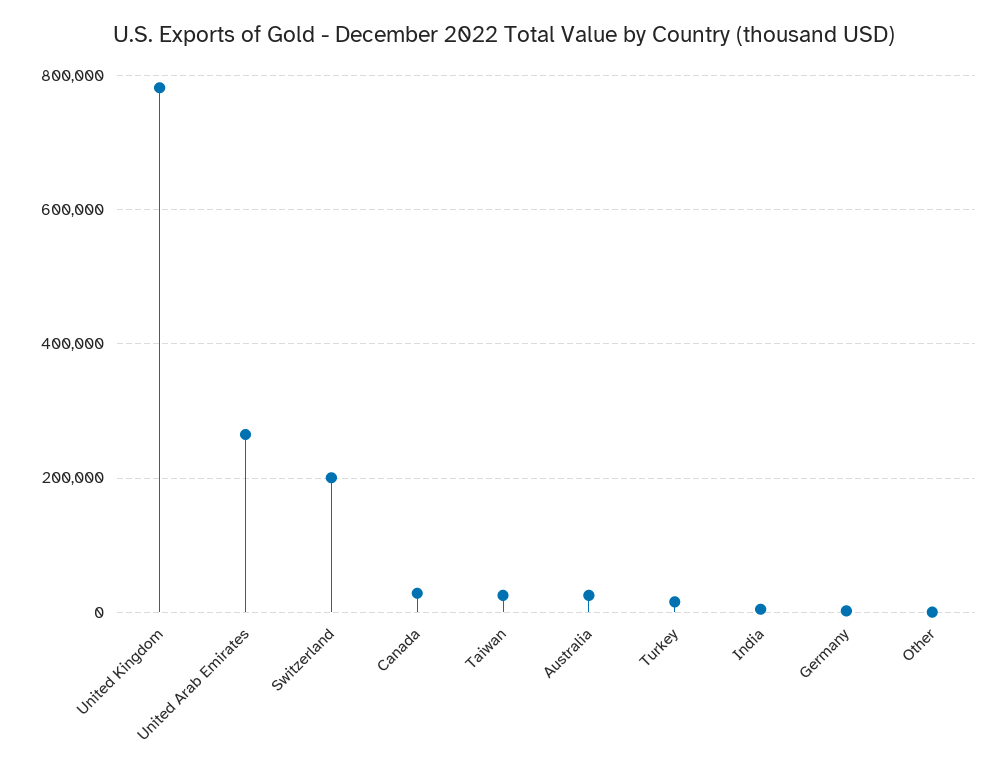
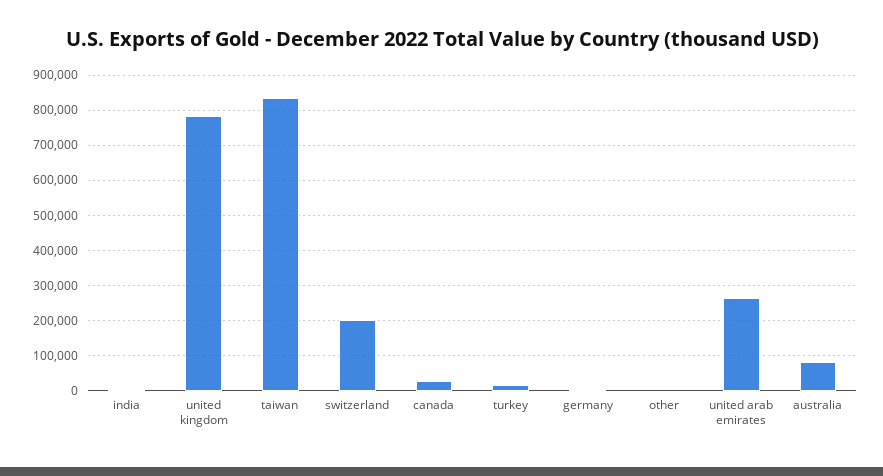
Taiwan: 20000 -> 840000
Australia: 20000 -> 80000

